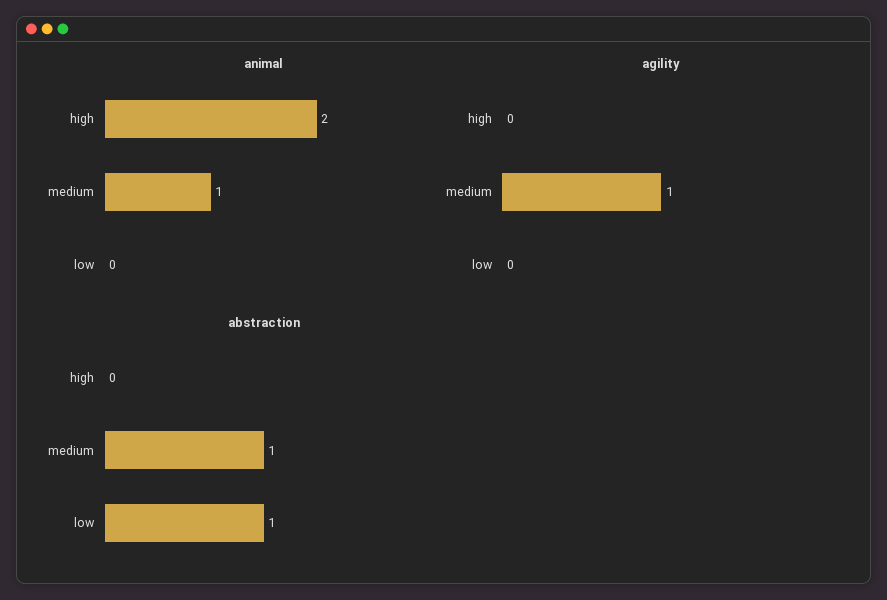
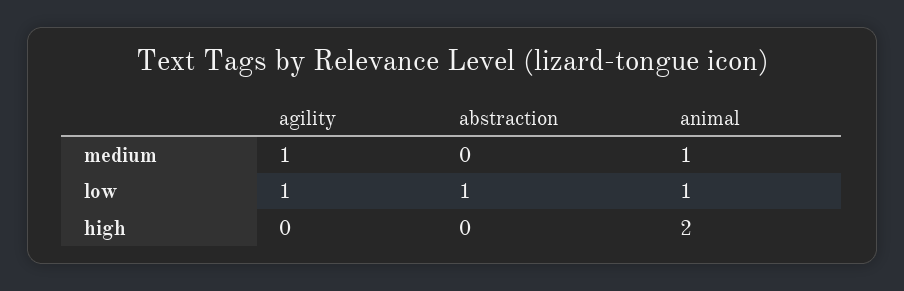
animal, low: 0 -> 1
agility, low: 0 -> 1
abstraction, medium: 1 -> 0

